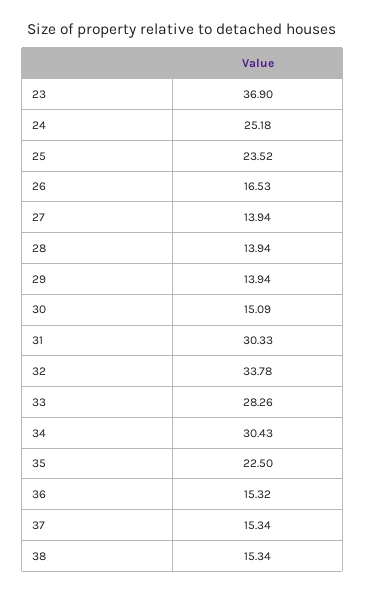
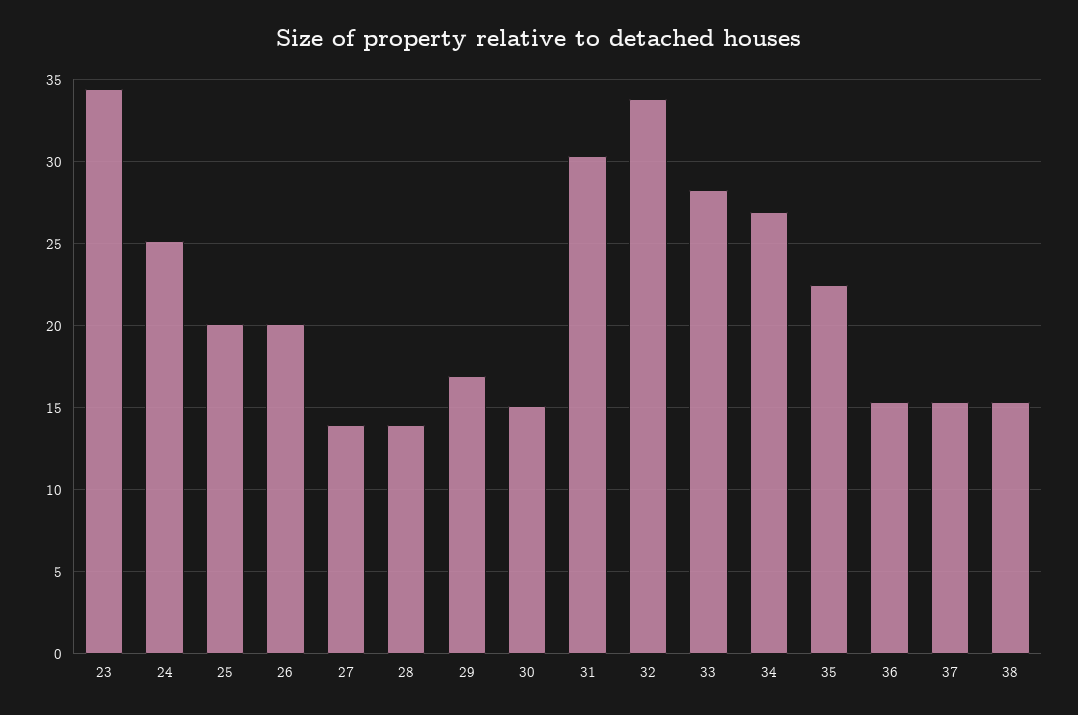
23: 36.9 -> 34.5
25: 23.52 -> 20
26: 16.53 -> 20
29: 13.94 -> 17
34: 30.43 -> 27

